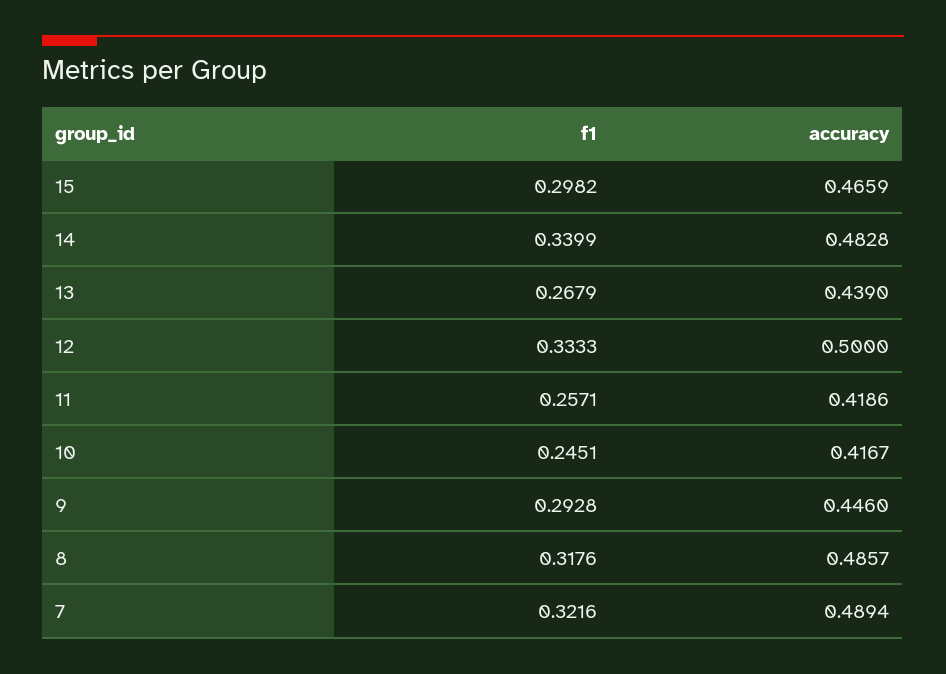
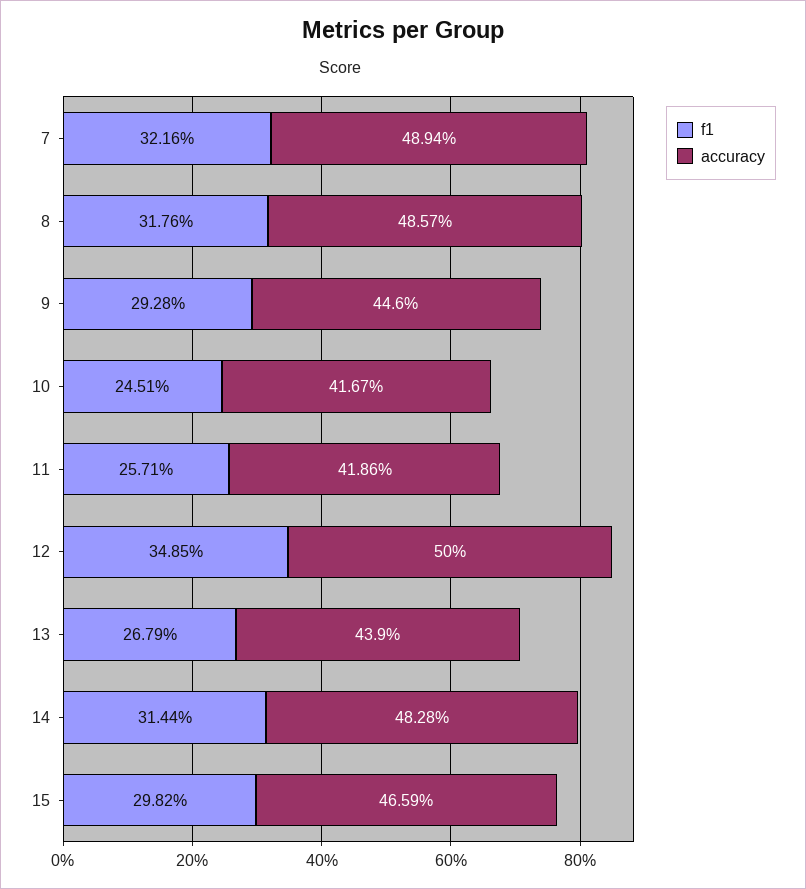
f1, 14: 0.3399 -> 0.3144
f1, 12: 0.3333 -> 0.3485

